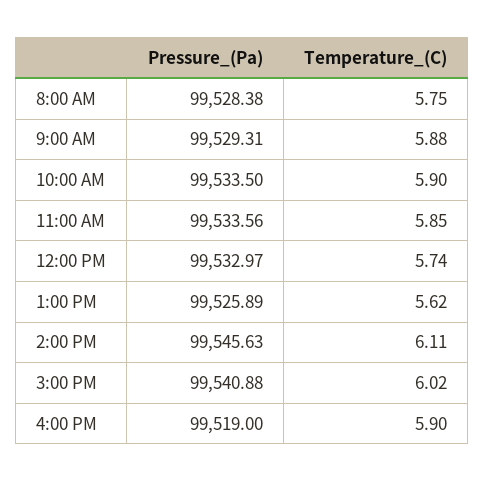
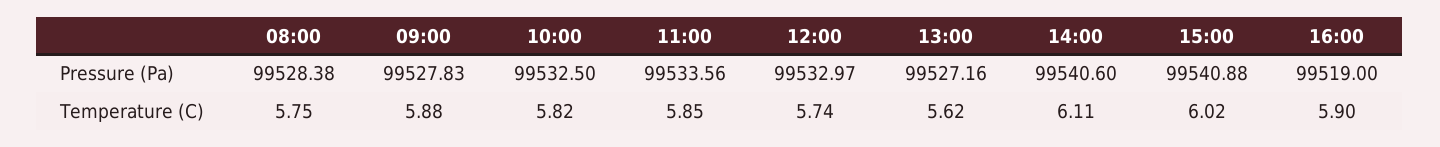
Pressure_(Pa), 9:00 AM: 99529.31 -> 99527.83
Pressure_(Pa), 10:00 AM: 99533.5 -> 99532.5
Temperature_(C), 10:00 AM: 5.9 -> 5.82
Pressure_(Pa), 1:00 PM: 99525.89 -> 99527.16
Pressure_(Pa), 2:00 PM: 99545.63 -> 99540.6

